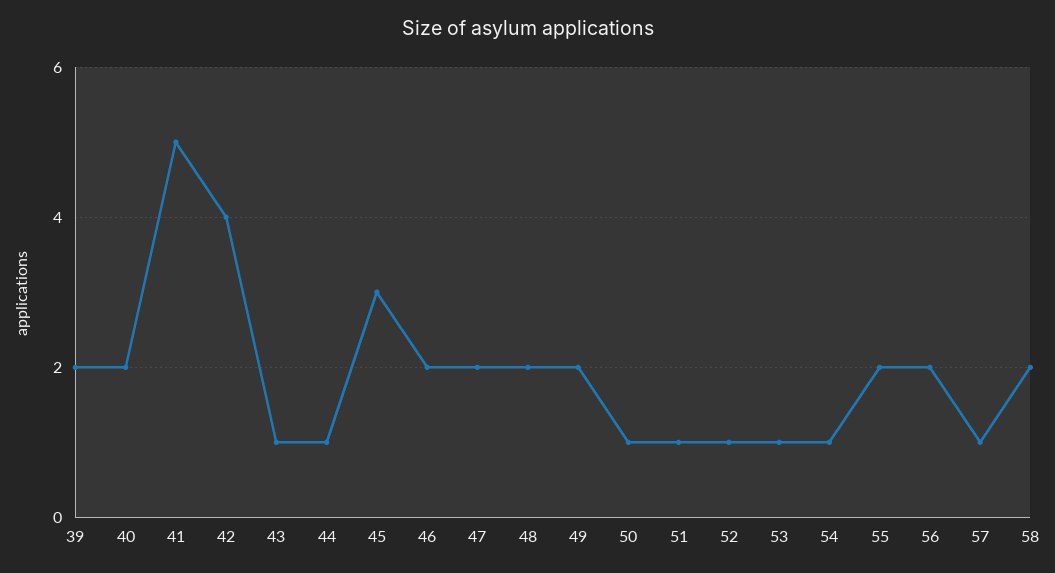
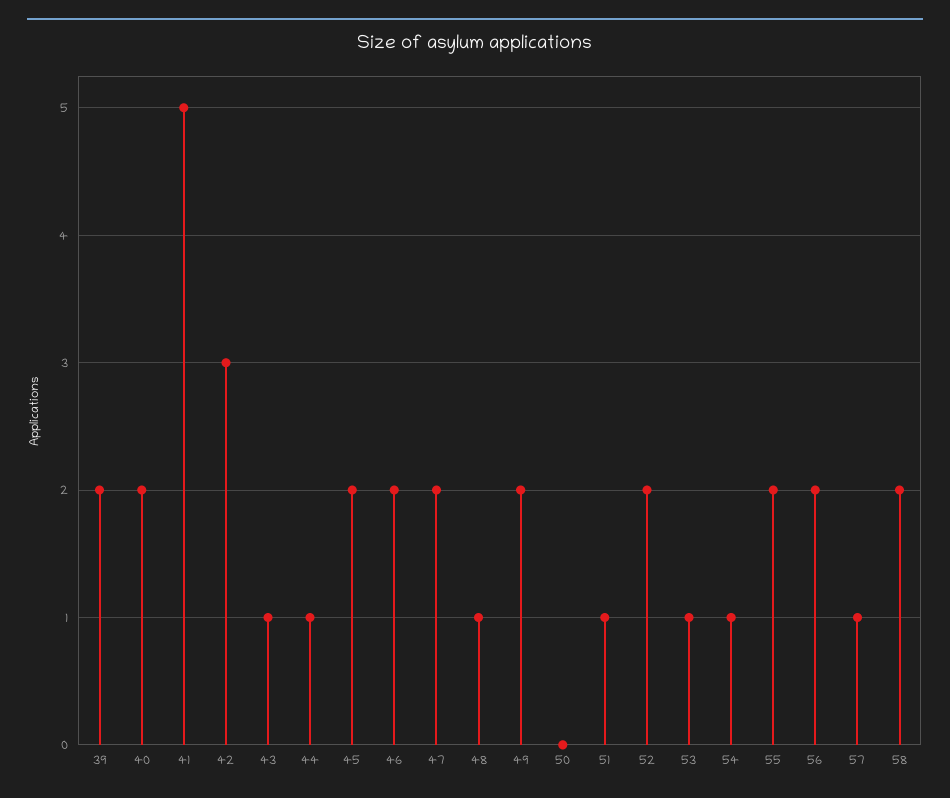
42: 4 -> 3
45: 3 -> 2
48: 2 -> 1
50: 1 -> 0
52: 1 -> 2

